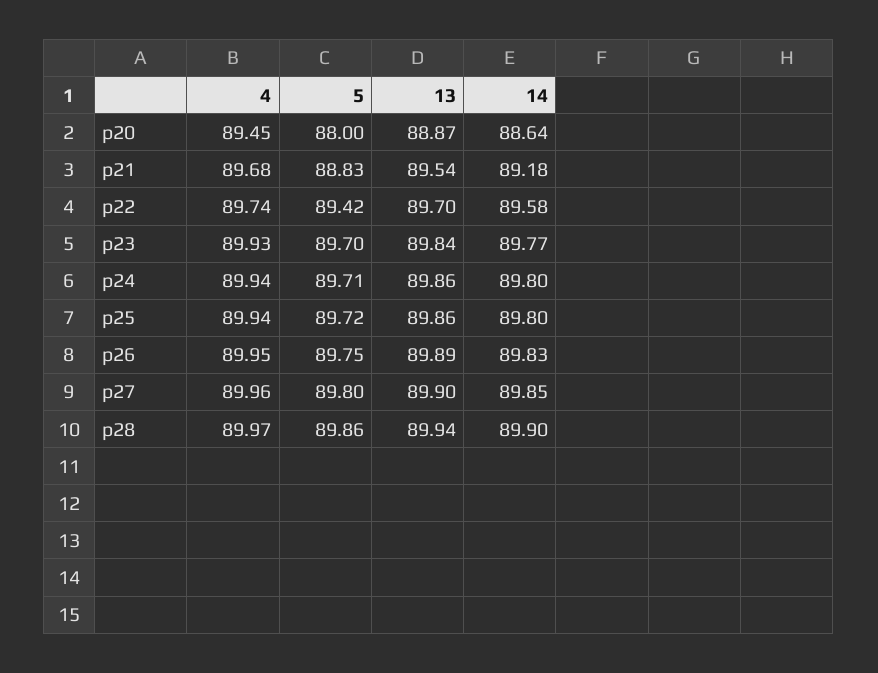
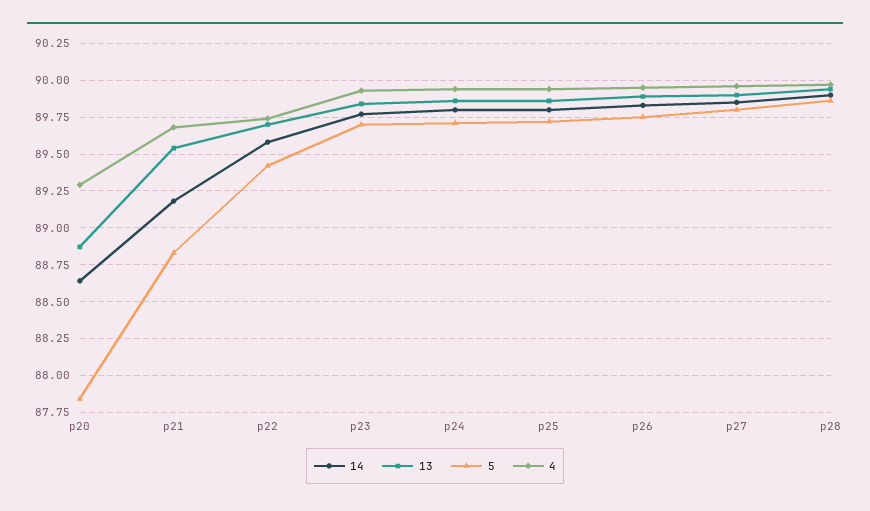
4, p20: 89.45 -> 89.3
5, p20: 88 -> 87.85

